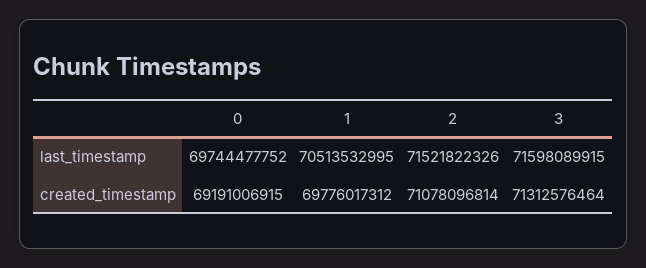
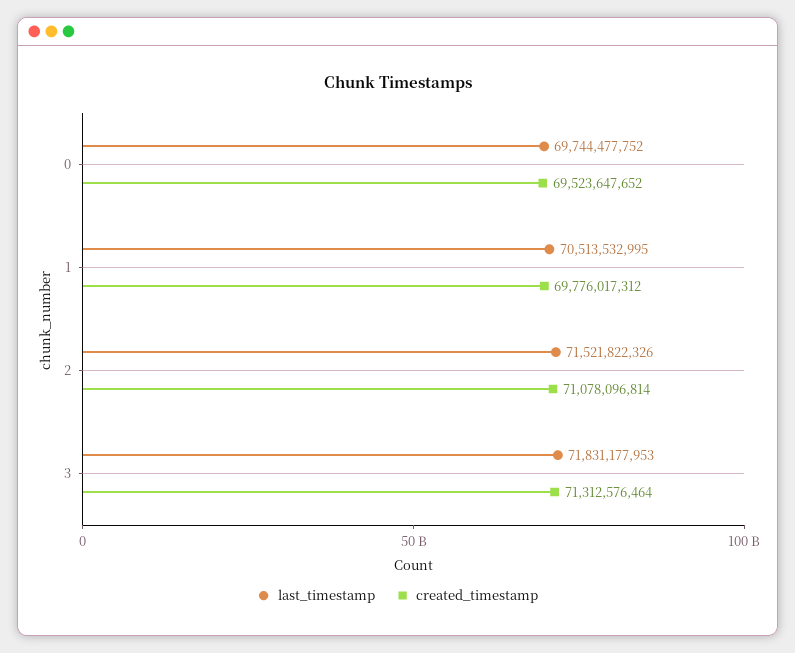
last_timestamp, 3: 71598089915 -> 71831177953
created_timestamp, 0: 69191006915 -> 69523647652

